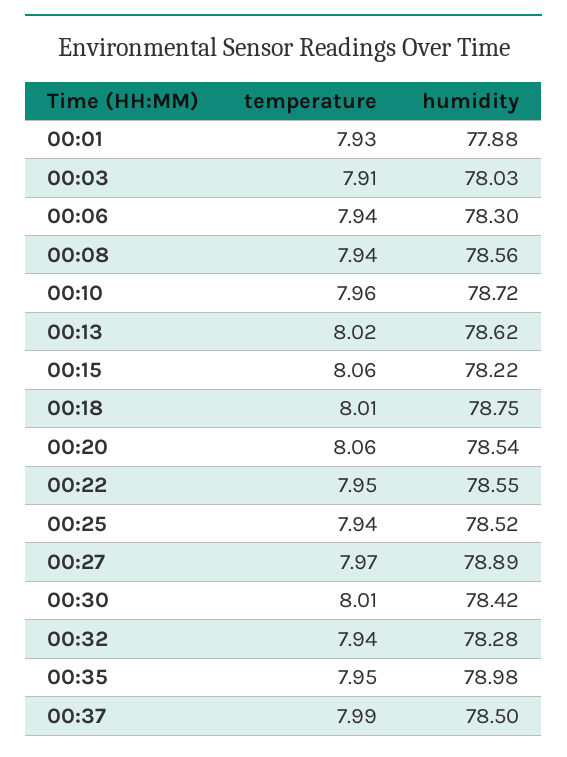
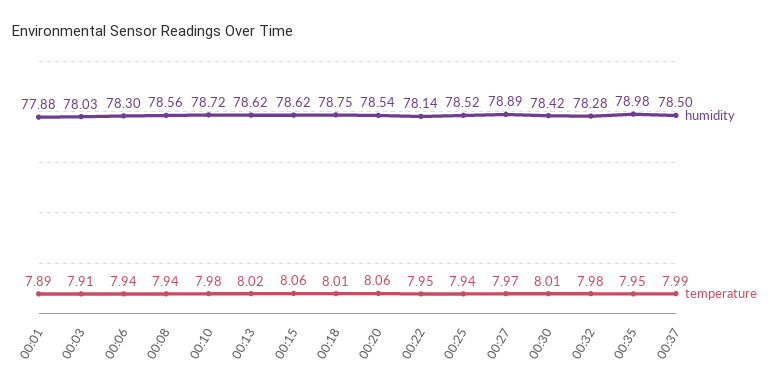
temperature, 00:01: 7.93 -> 7.89
temperature, 00:10: 7.96 -> 7.98
humidity, 00:15: 78.22 -> 78.62
humidity, 00:22: 78.55 -> 78.14
temperature, 00:32: 7.94 -> 7.98

